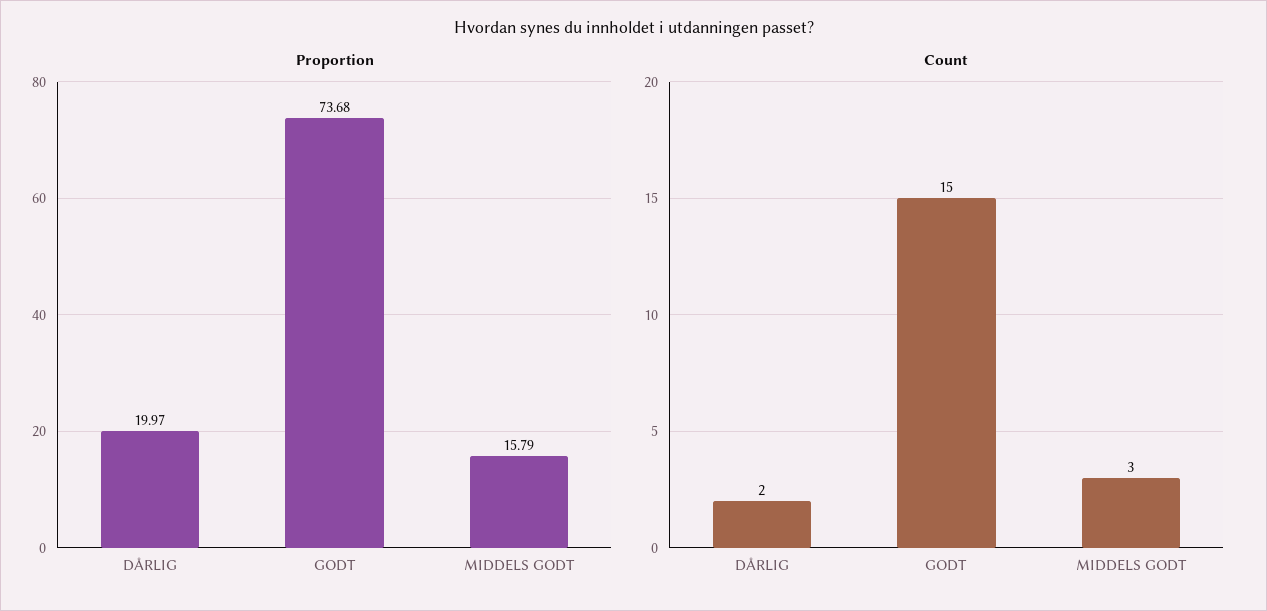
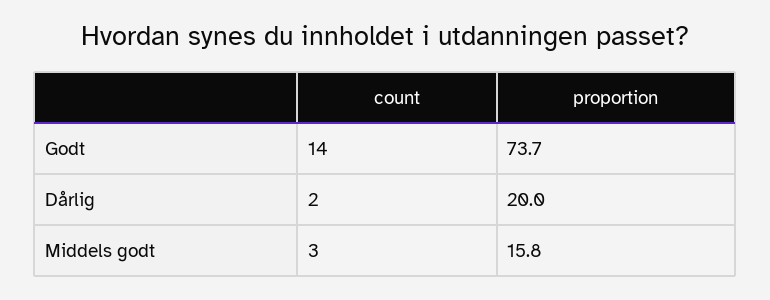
Count, GODT: 15 -> 14

